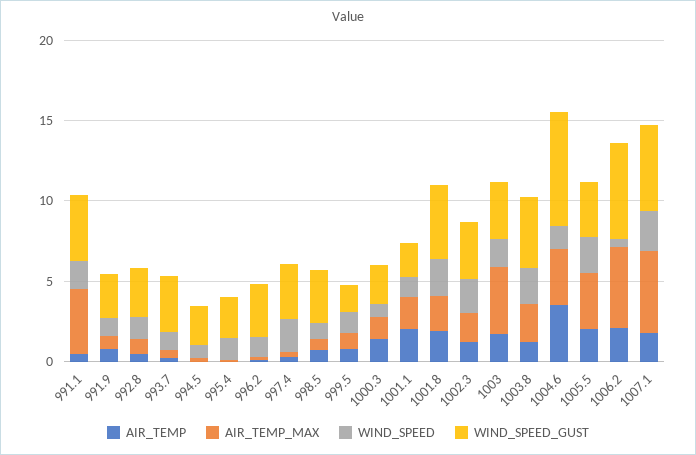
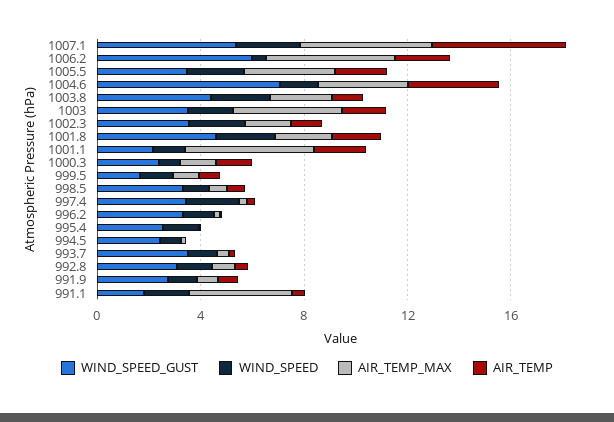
WIND_SPEED_GUST, 991.1: 4 -> 2
AIR_TEMP_MAX, 1001.1: 2 -> 5
AIR_TEMP, 1007.1: 2 -> 5

